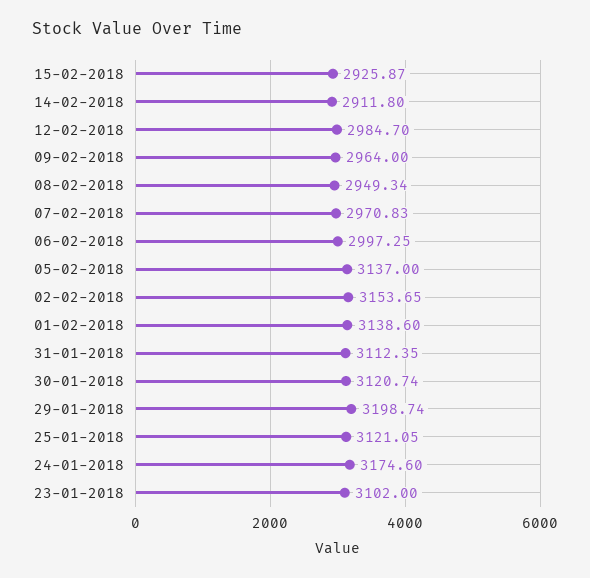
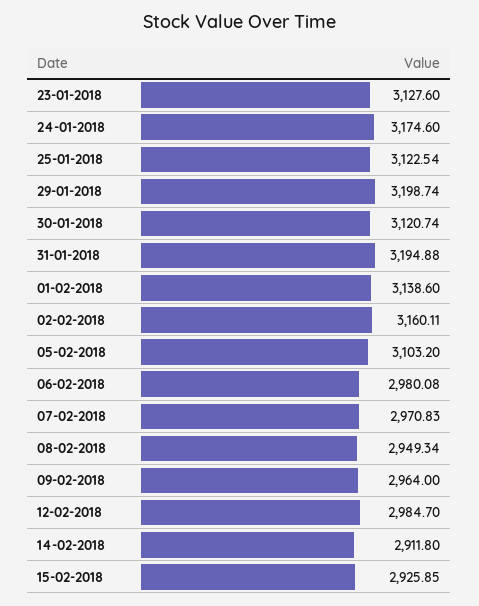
15-02-2018: 2925.87 -> 2925.85
06-02-2018: 2997.25 -> 2980.08
05-02-2018: 3137 -> 3103.2
02-02-2018: 3153.65 -> 3160.11
31-01-2018: 3112.35 -> 3194.88
25-01-2018: 3121.05 -> 3122.54
23-01-2018: 3102 -> 3127.6

